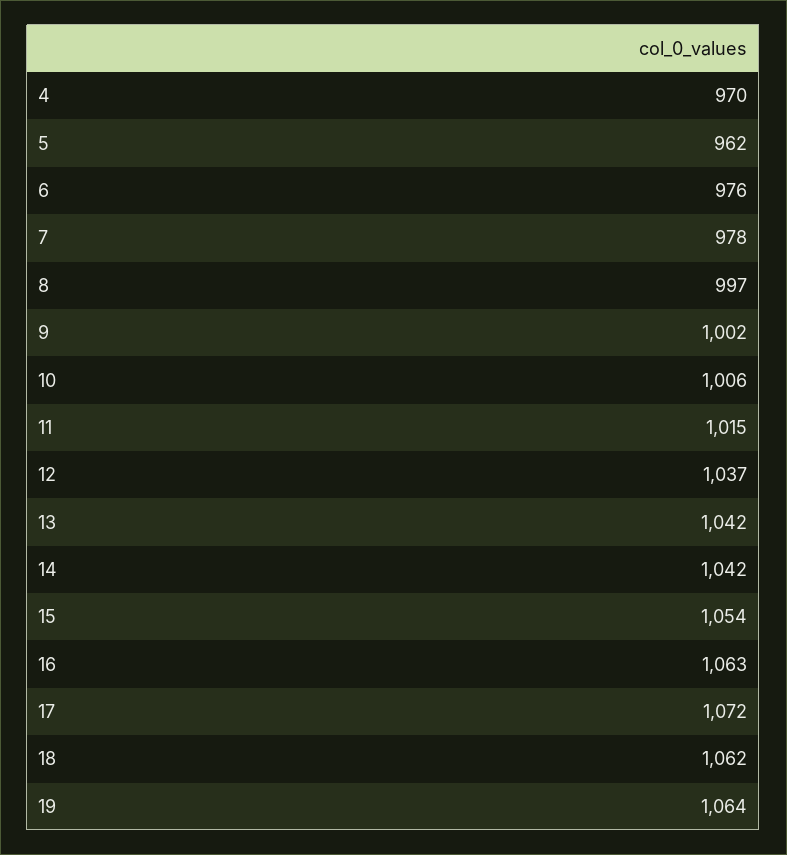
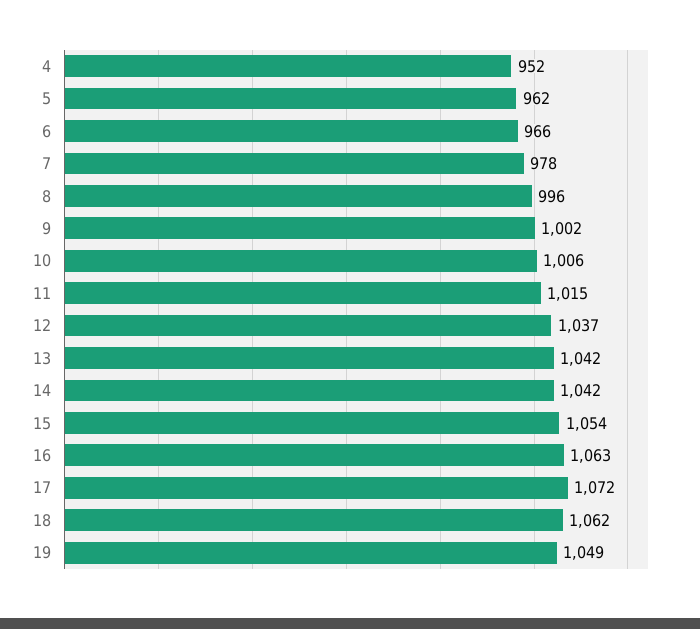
4: 970 -> 952
6: 976 -> 966
8: 997 -> 996
19: 1064 -> 1049

